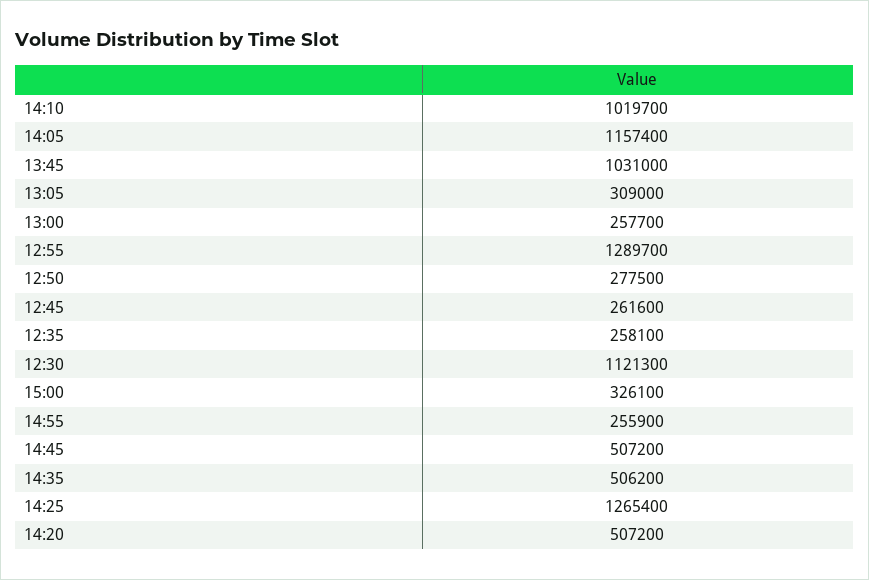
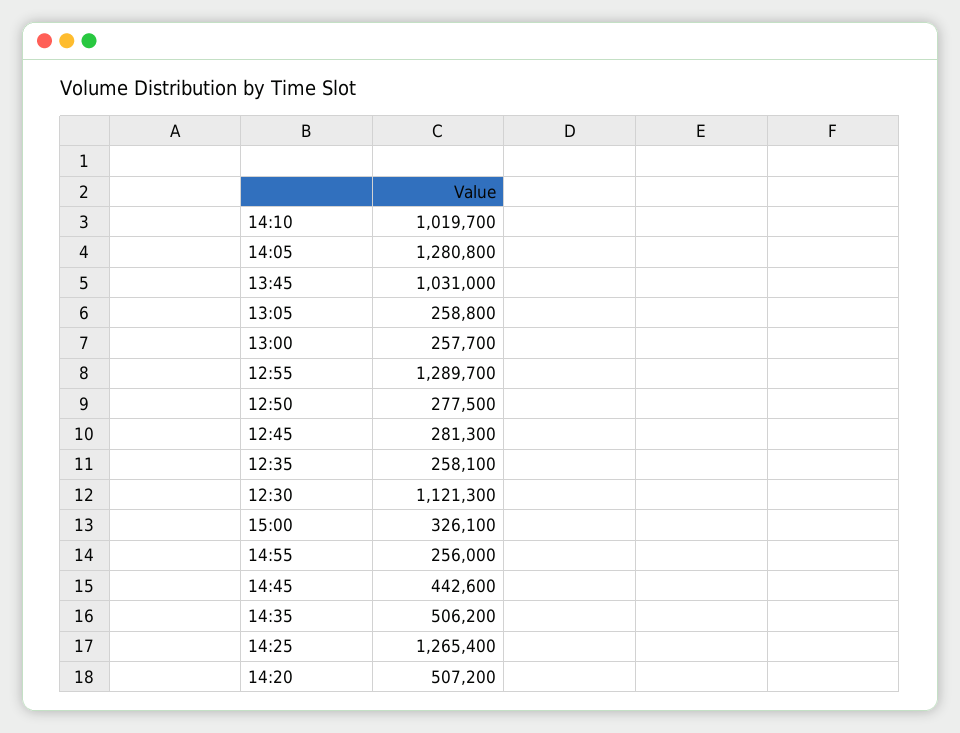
14:05: 1157400 -> 1280800
13:05: 309000 -> 258800
12:45: 261600 -> 281300
14:55: 255900 -> 256000
14:45: 507200 -> 442600

